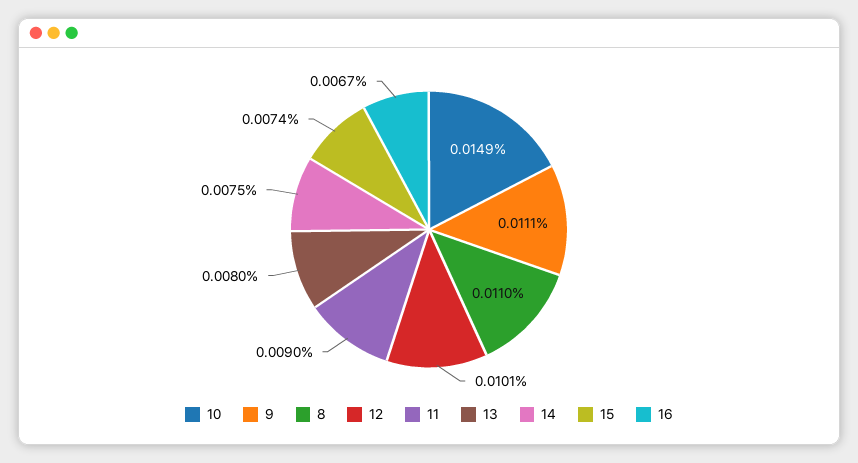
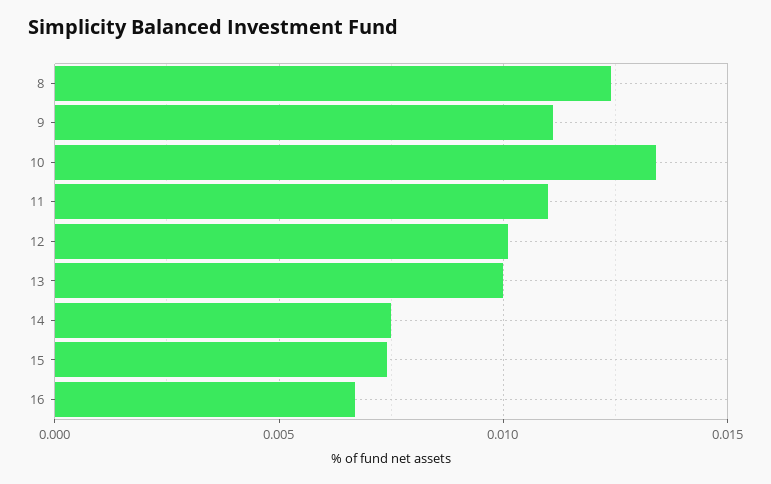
10: 0.0149 -> 0.0135
8: 0.011 -> 0.0125
11: 0.009 -> 0.011
13: 0.008 -> 0.01

